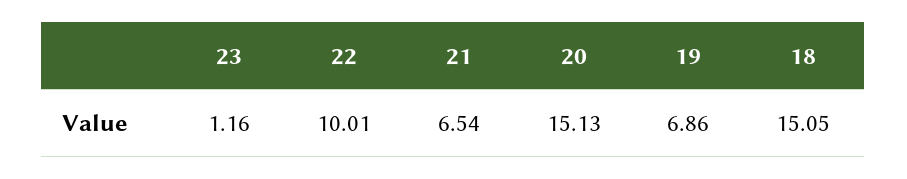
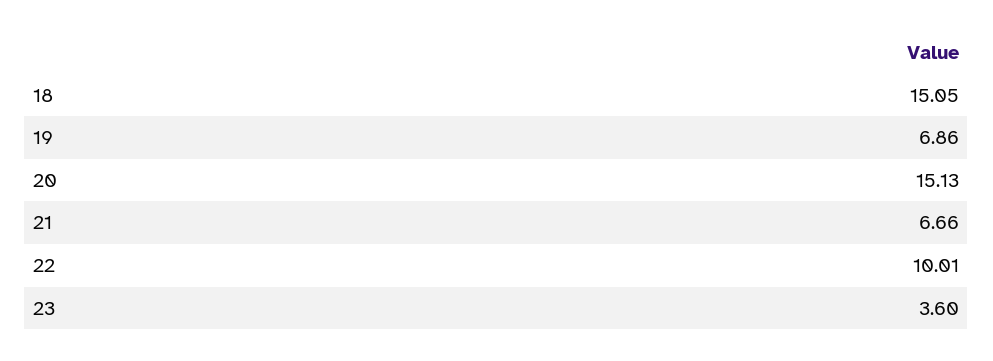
23: 1.16 -> 3.6
21: 6.54 -> 6.66

